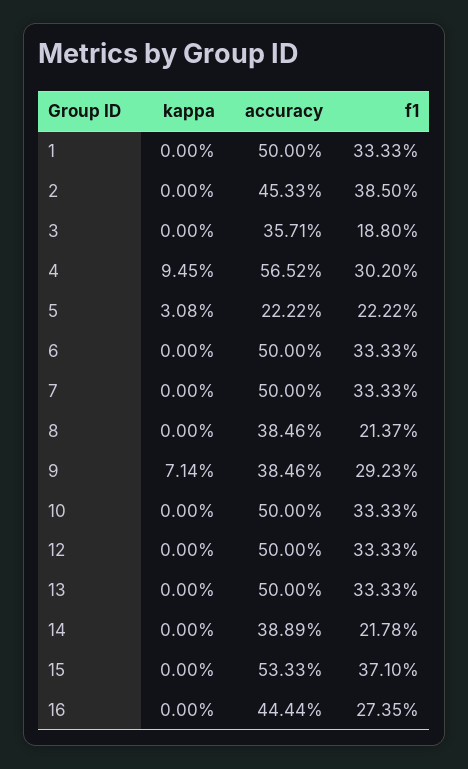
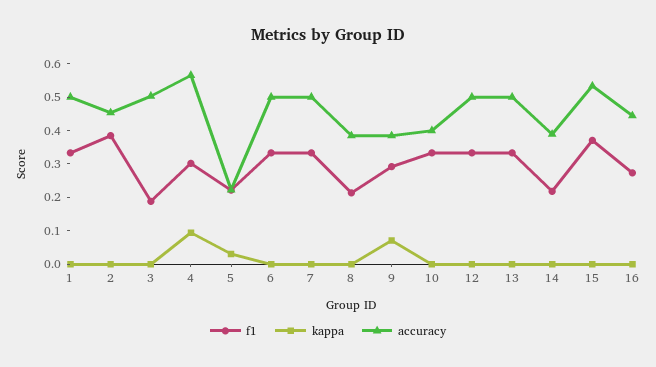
accuracy, 3: 0.3571 -> 0.5
accuracy, 10: 0.5 -> 0.4

